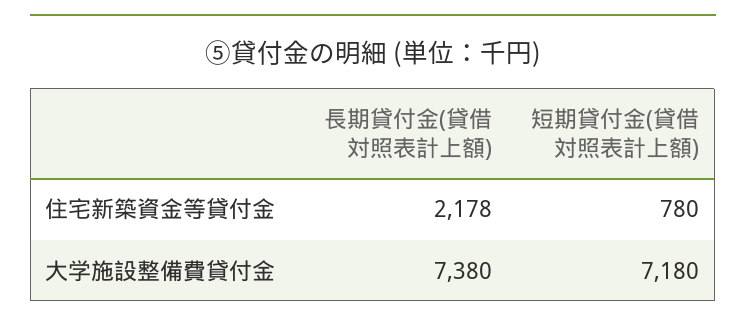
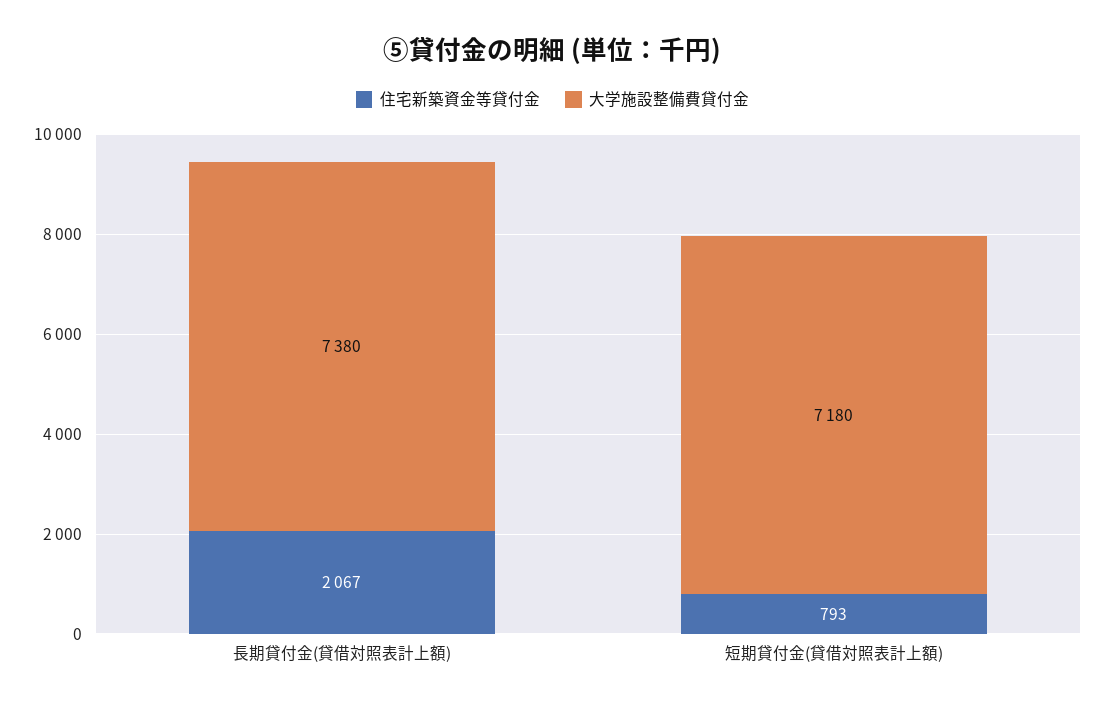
住宅新築資金等貸付金, 長期貸付金(貸借対照表計上額): 2178 -> 2067
住宅新築資金等貸付金, 短期貸付金(貸借対照表計上額): 780 -> 793

